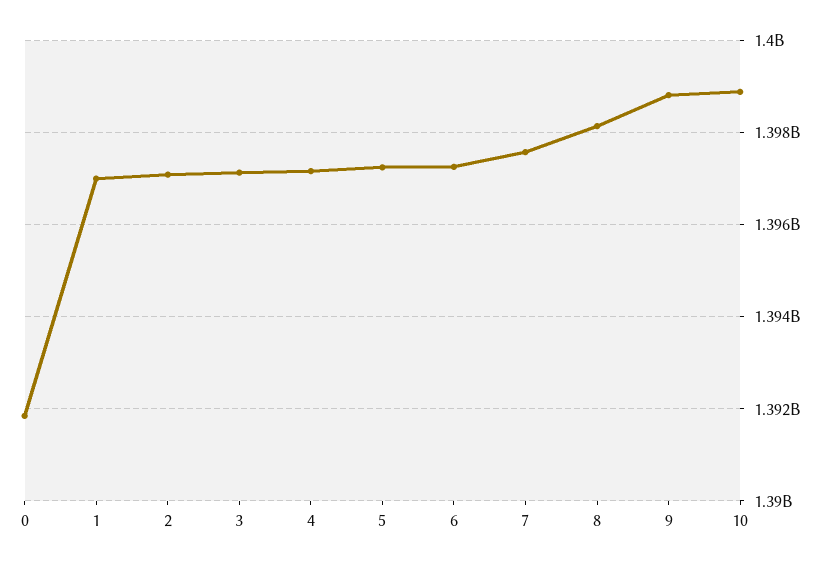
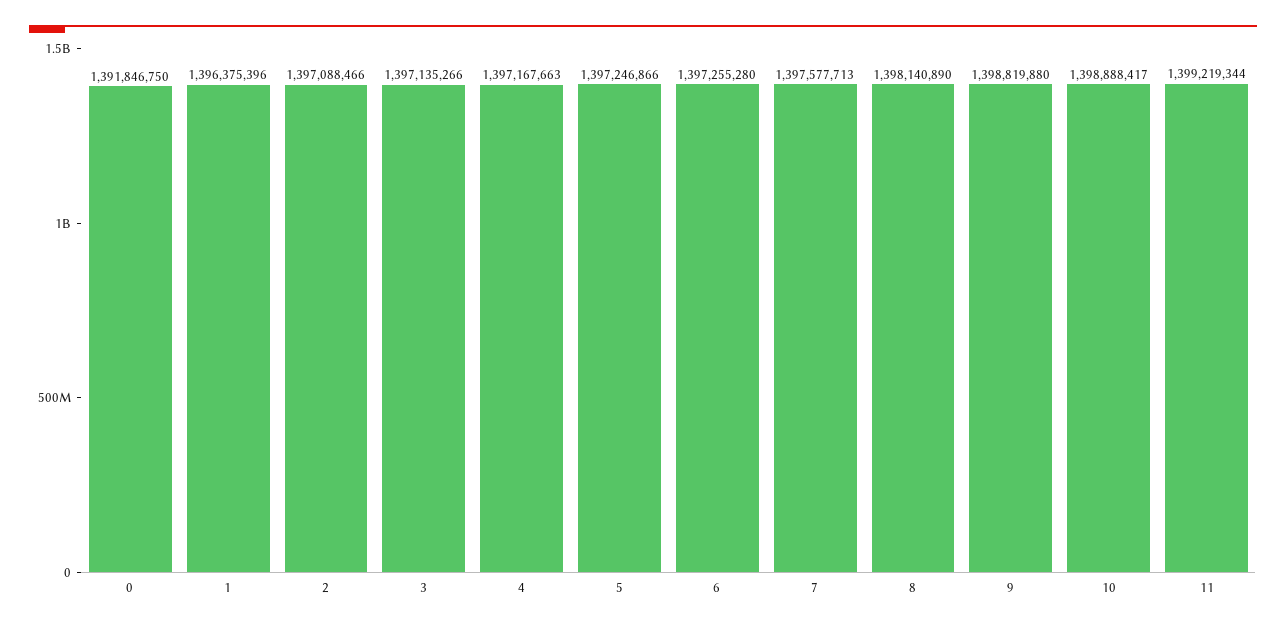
1: 1397000000 -> 1396375396
11: none -> 1399219344

